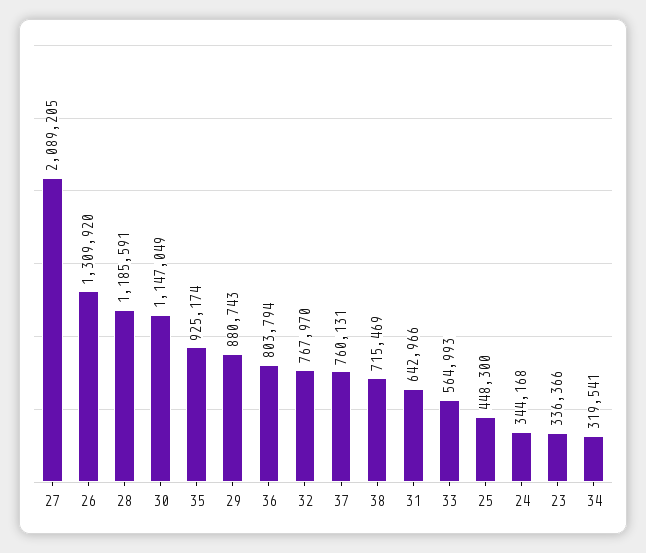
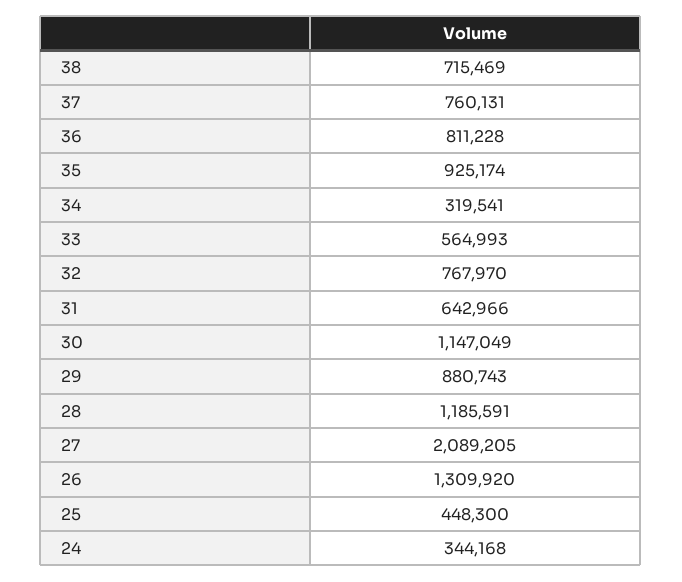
36: 803794 -> 811228
23: 336366 -> none

